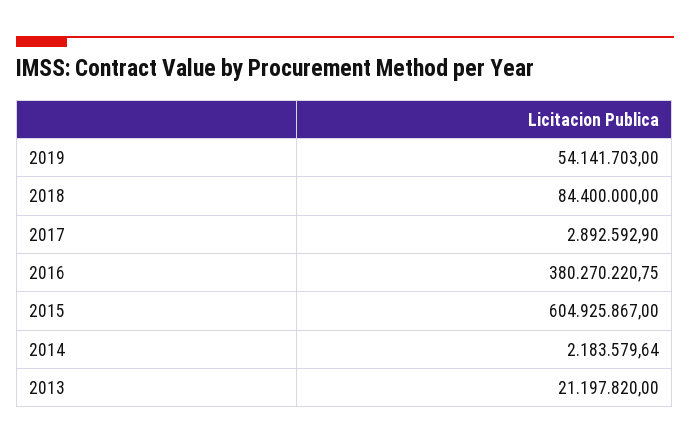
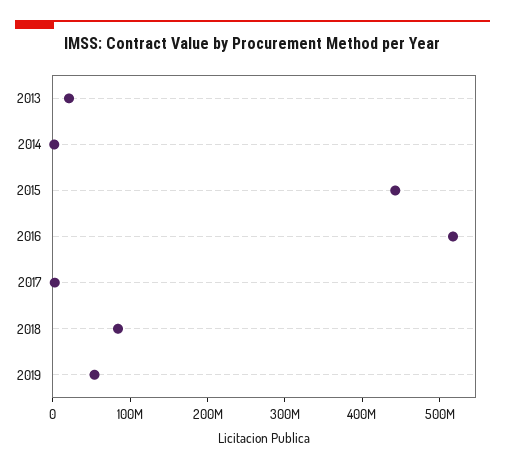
2016: 380270220.75 -> 520000000
2015: 604925867 -> 440000000

